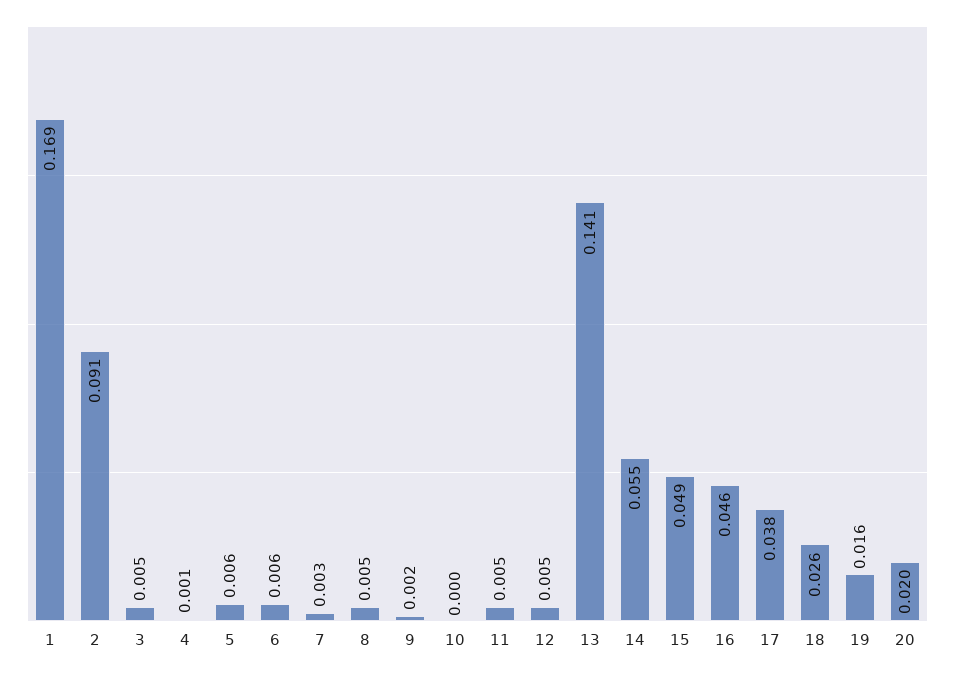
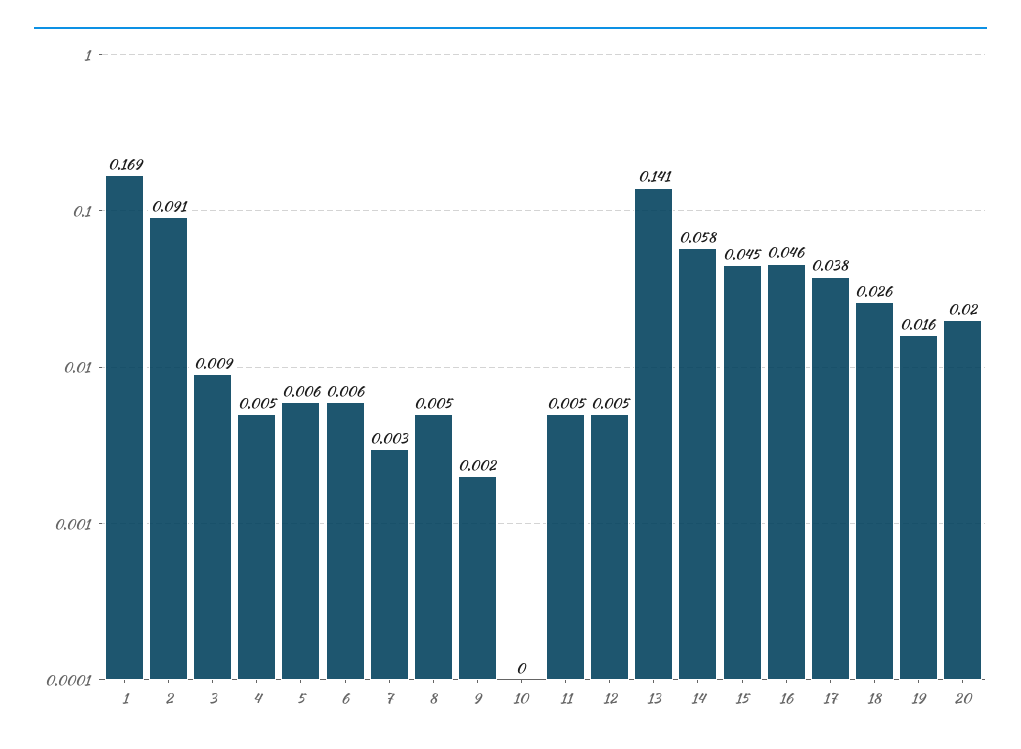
3: 0.005 -> 0.009
4: 0.001 -> 0.005
14: 0.055 -> 0.058
15: 0.049 -> 0.045

